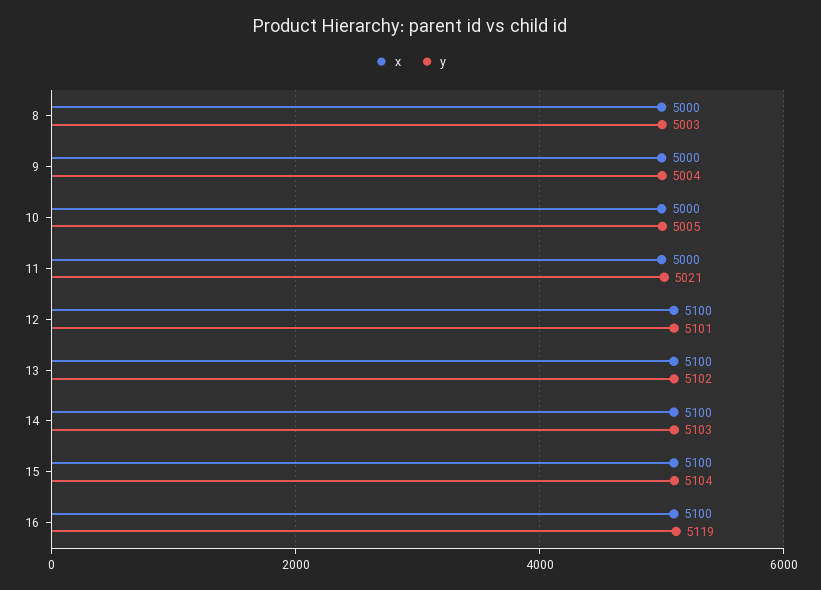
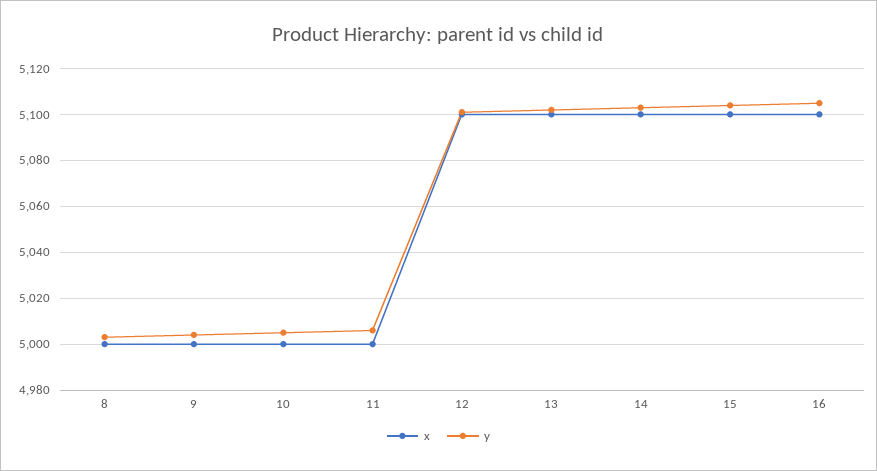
y, 11: 5021 -> 5005
y, 16: 5119 -> 5105

